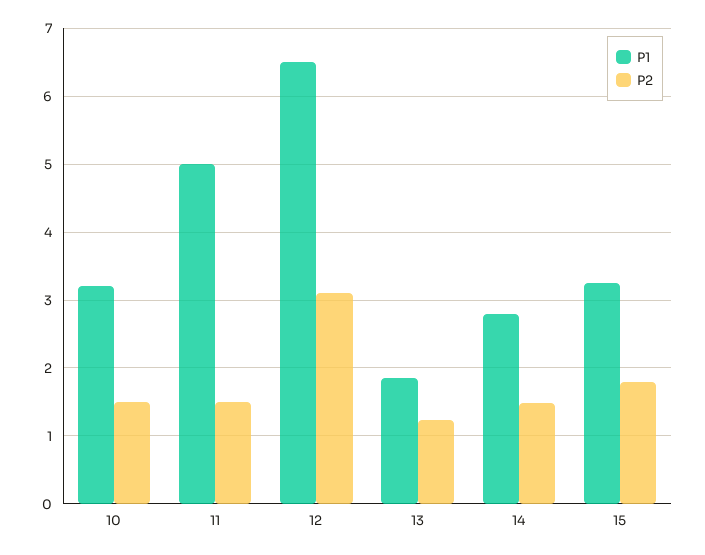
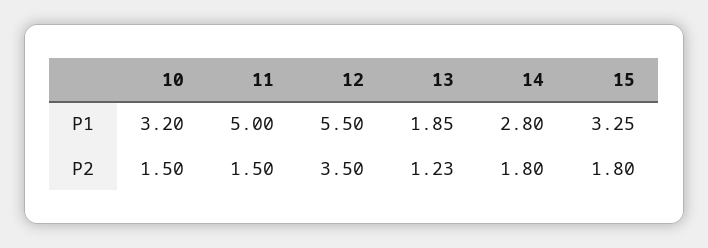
P1, 12: 6.5 -> 5.5
P2, 12: 3.1 -> 3.5
P2, 14: 1.5 -> 1.8

